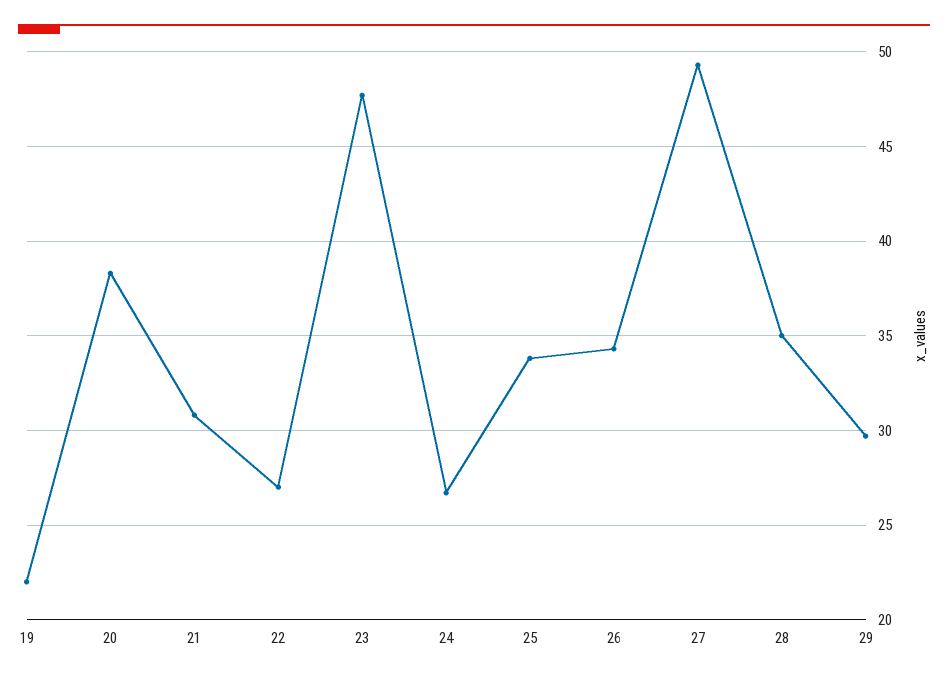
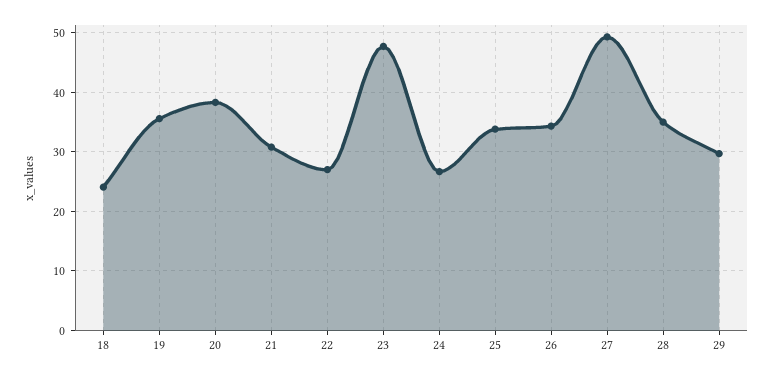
19: 22 -> 36
18: none -> 24

